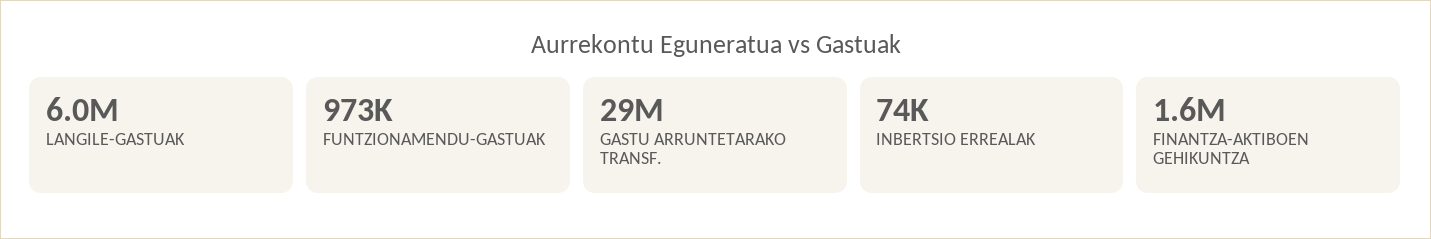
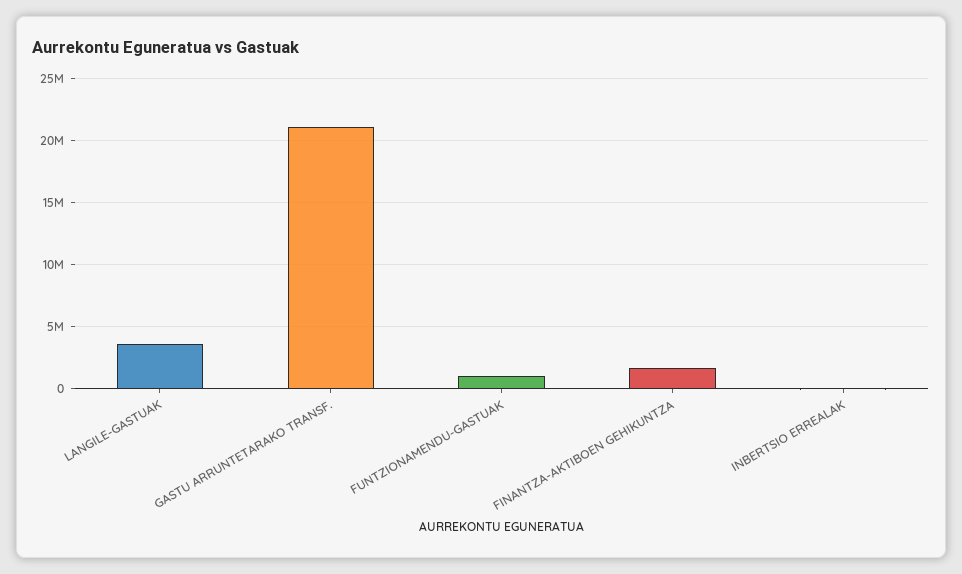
LANGILE-GASTUAK: 6000000 -> 3500000
GASTU ARRUNTETARAKO TRANSF.: 29000000 -> 21000000

